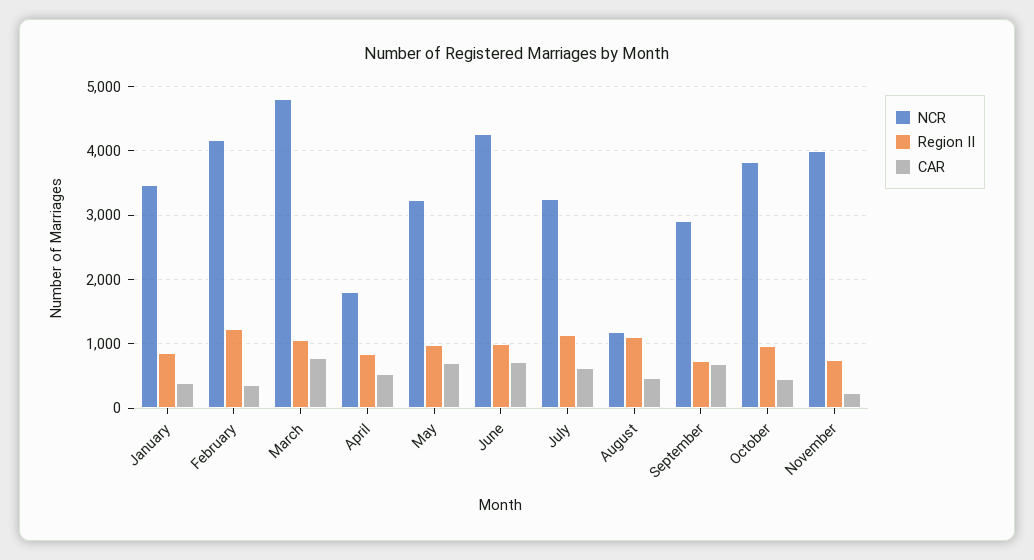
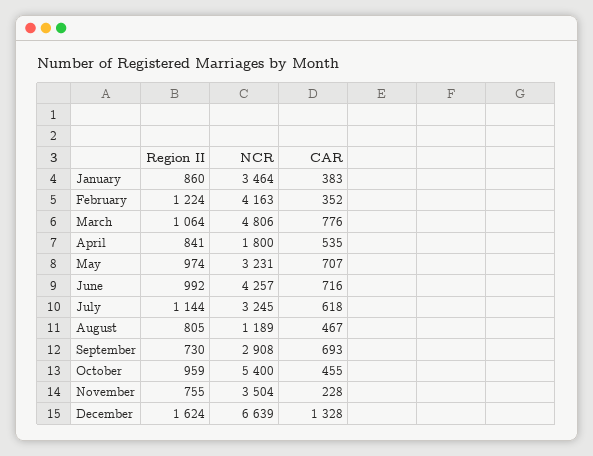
Region II, August: 1100 -> 805
NCR, October: 3800 -> 5400
NCR, November: 4000 -> 3504
Region II, December: none -> 1624
NCR, December: none -> 6639
CAR, December: none -> 1328

